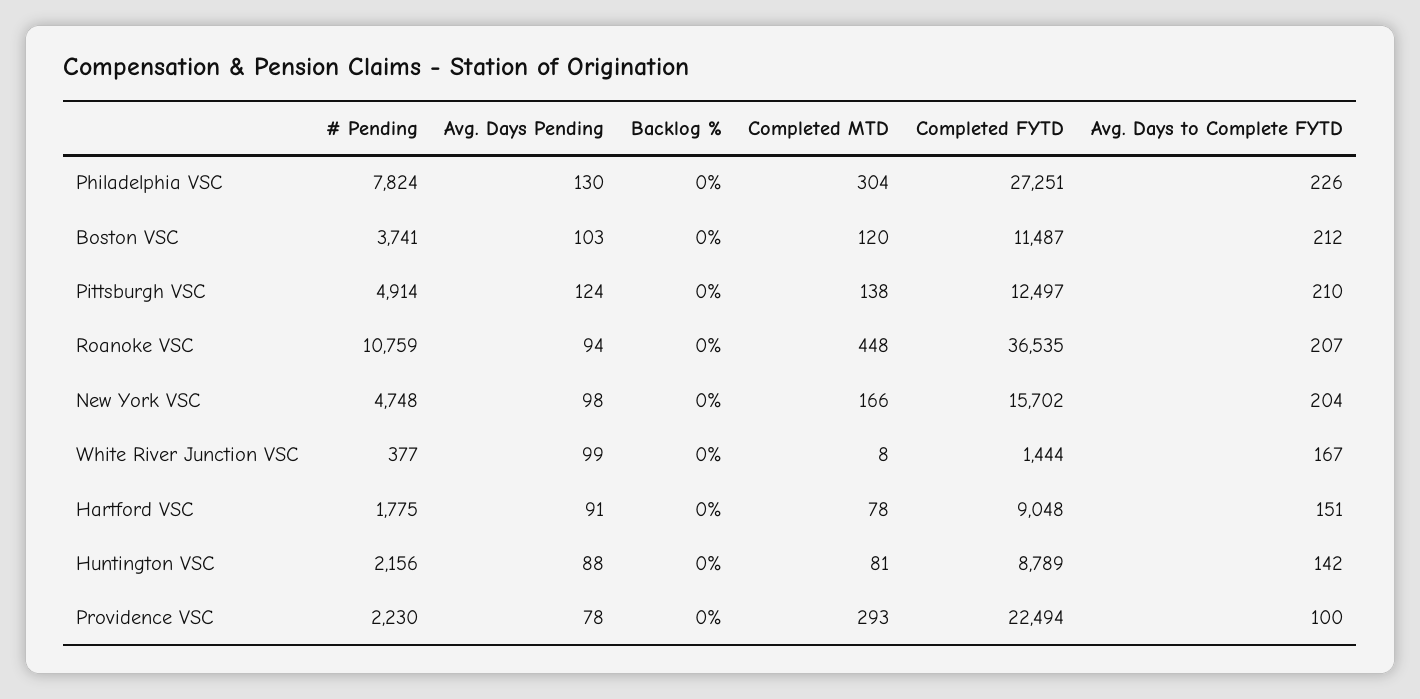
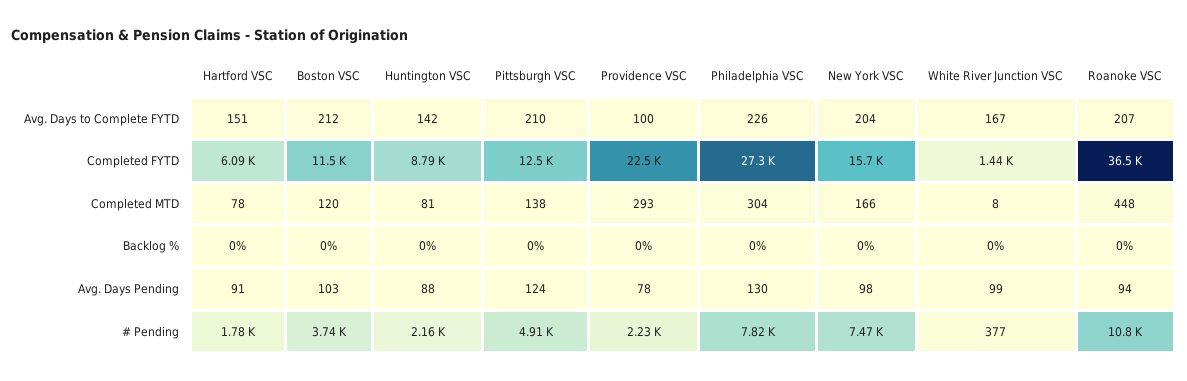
# Pending, New York VSC: 4748 -> 7470
Completed FYTD, Hartford VSC: 9048 -> 6090

